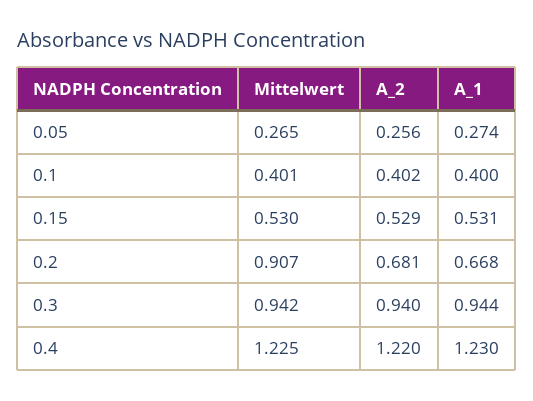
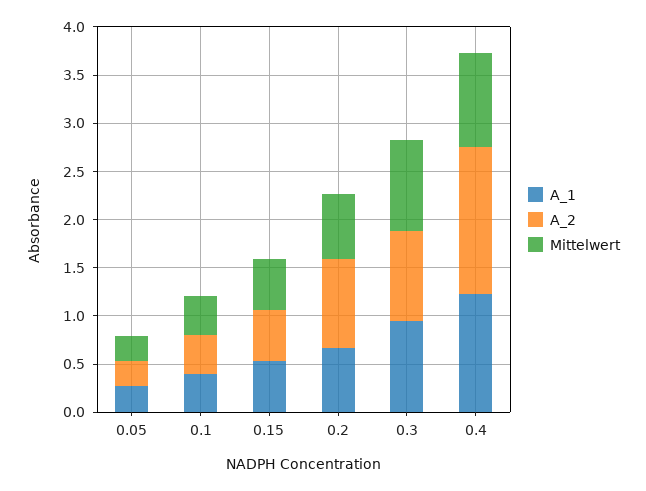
Mittelwert, 0.2: 0.907 -> 0.7
A_2, 0.2: 0.681 -> 0.9
Mittelwert, 0.4: 1.225 -> 1
A_2, 0.4: 1.22 -> 1.5

